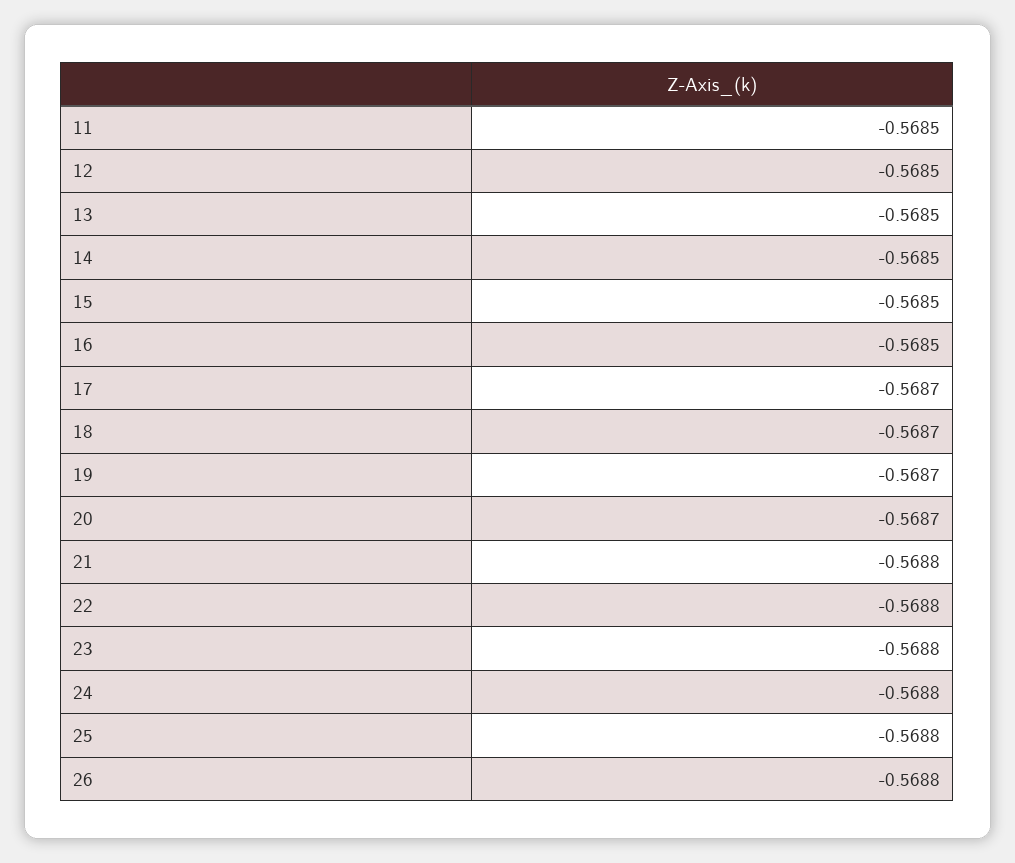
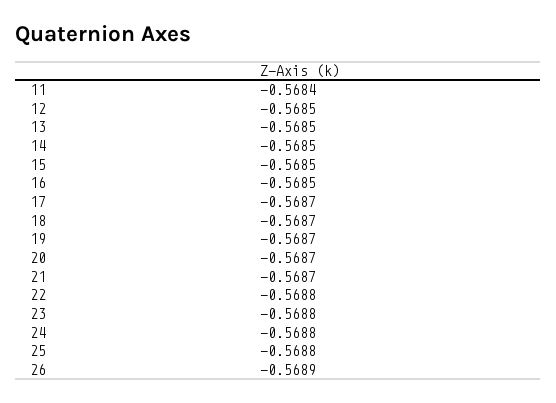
11: -0.5685 -> -0.5684
21: -0.5688 -> -0.5687
26: -0.5688 -> -0.5689

